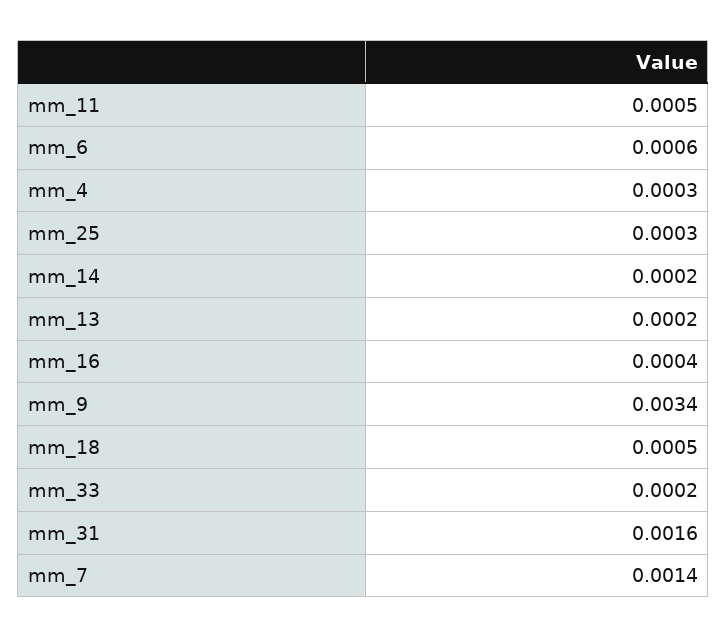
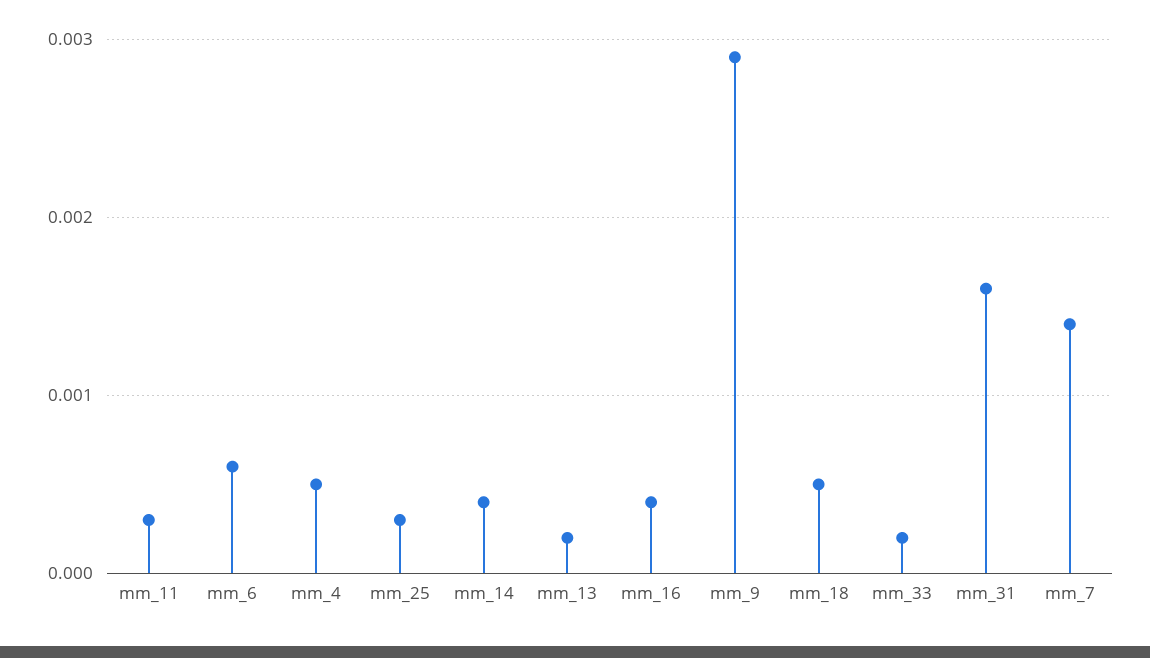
mm_11: 0.0005 -> 0.0003
mm_4: 0.0003 -> 0.0005
mm_14: 0.0002 -> 0.0004
mm_9: 0.0034 -> 0.0029

